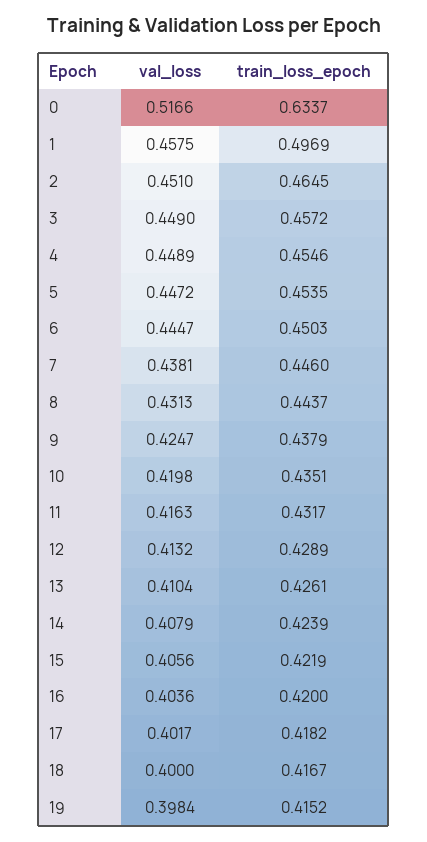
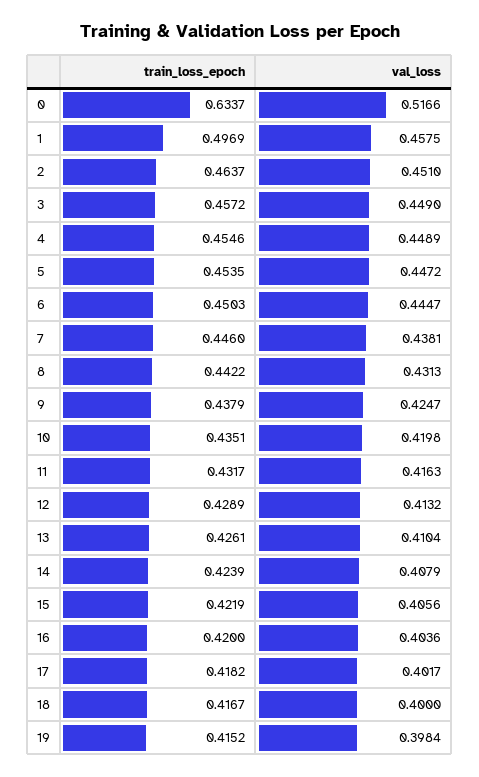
train_loss_epoch, 2: 0.4645 -> 0.4637
train_loss_epoch, 8: 0.4437 -> 0.4422

